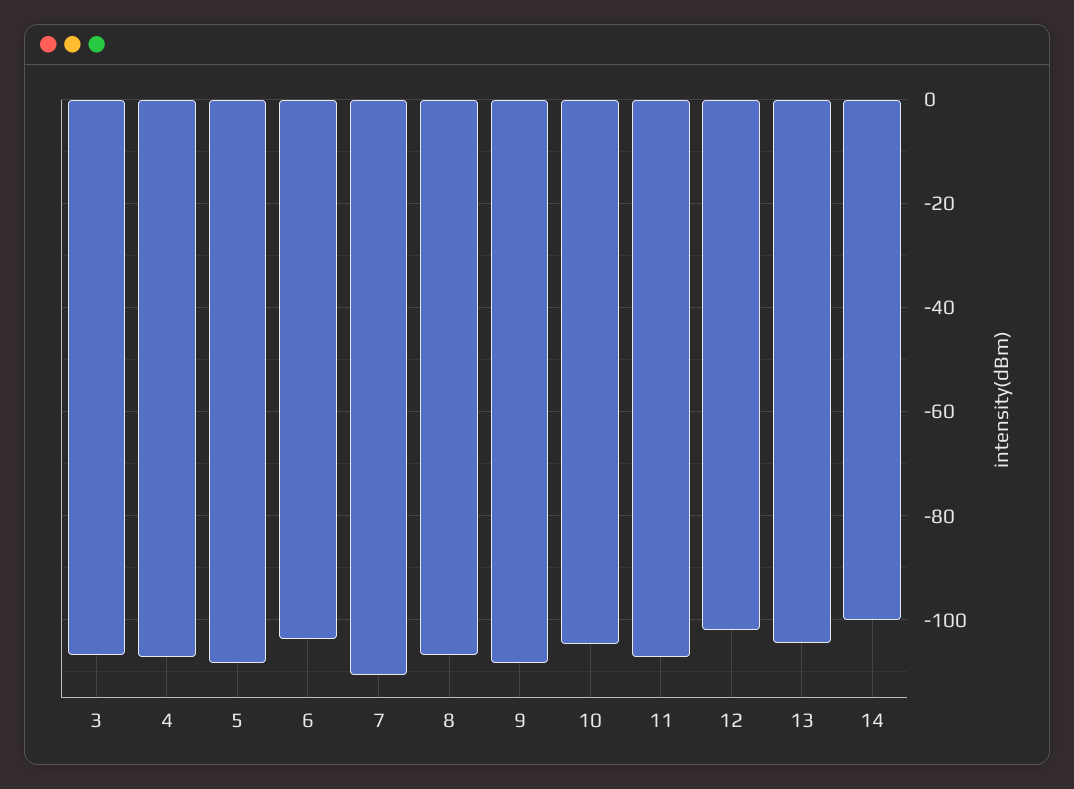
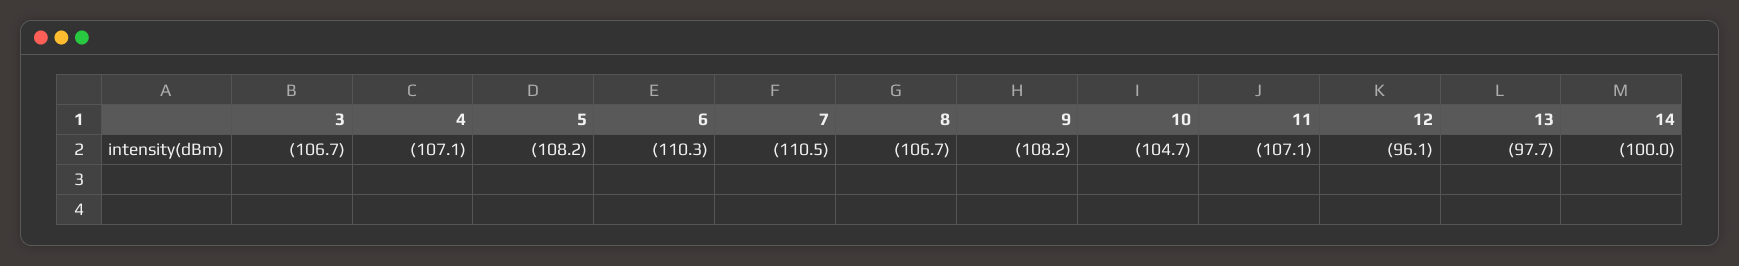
6: -104 -> -110.3
12: -102 -> -96.1
13: -104 -> -97.7

